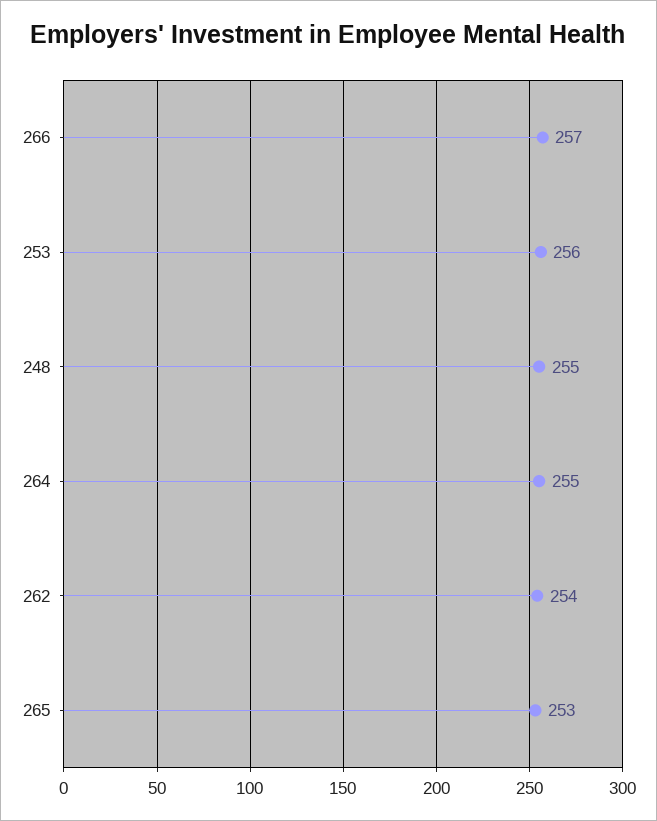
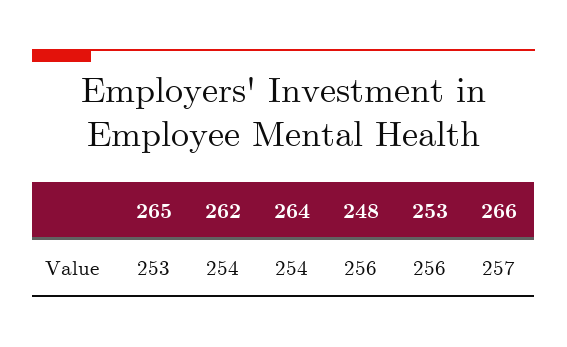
248: 255 -> 256
264: 255 -> 254

